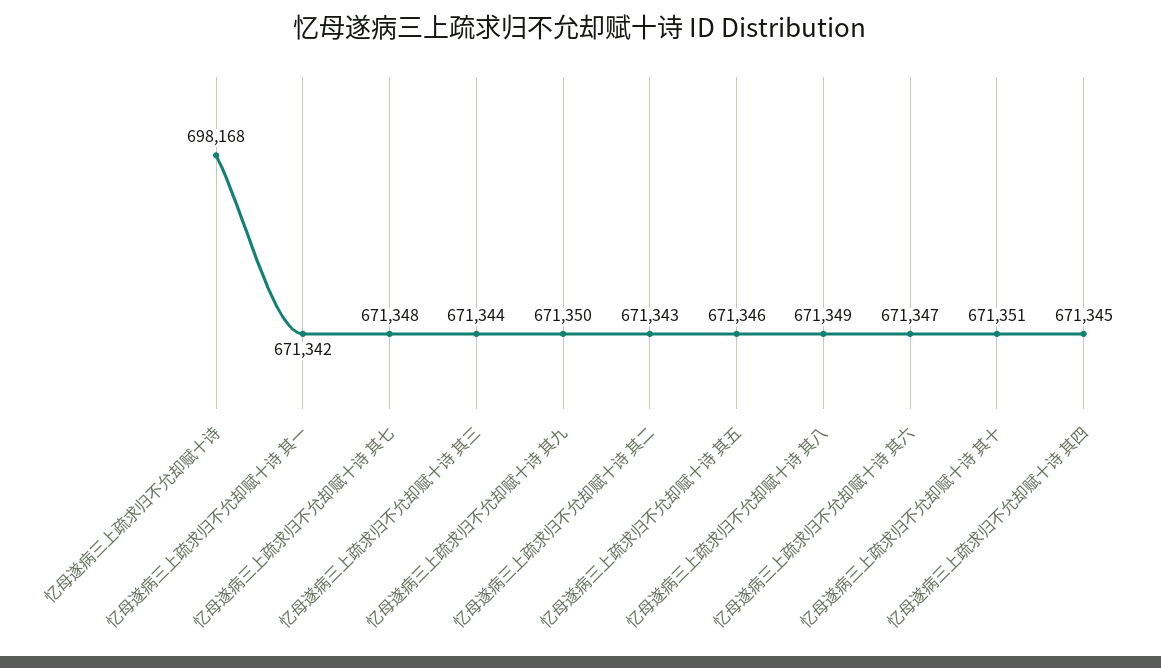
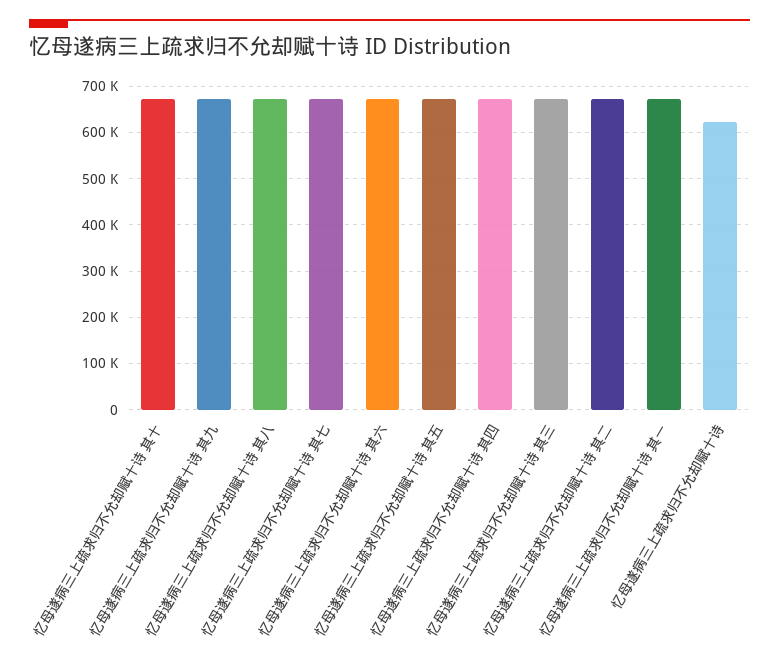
忆母遂病三上疏求归不允却赋十诗: 698168 -> 620000

